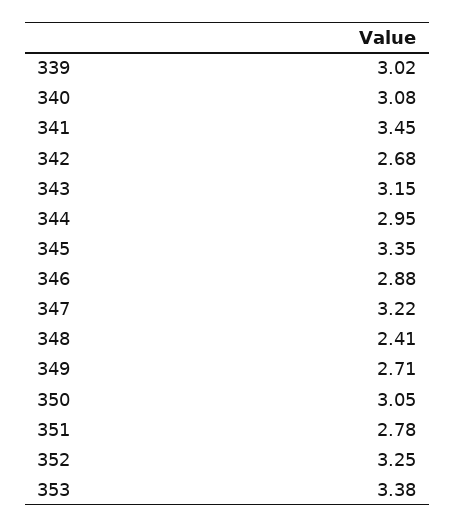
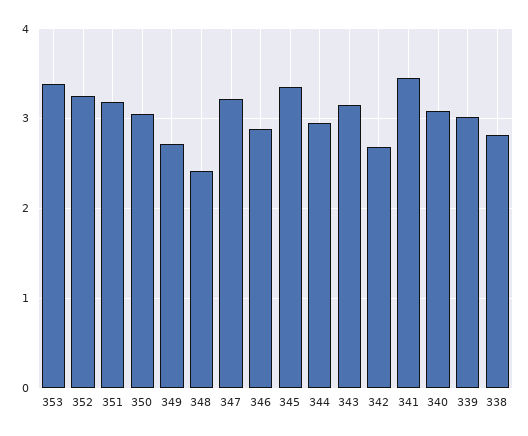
351: 2.78 -> 3.2
338: none -> 2.8

